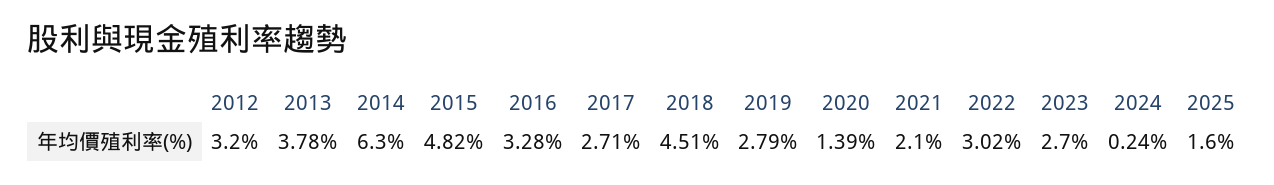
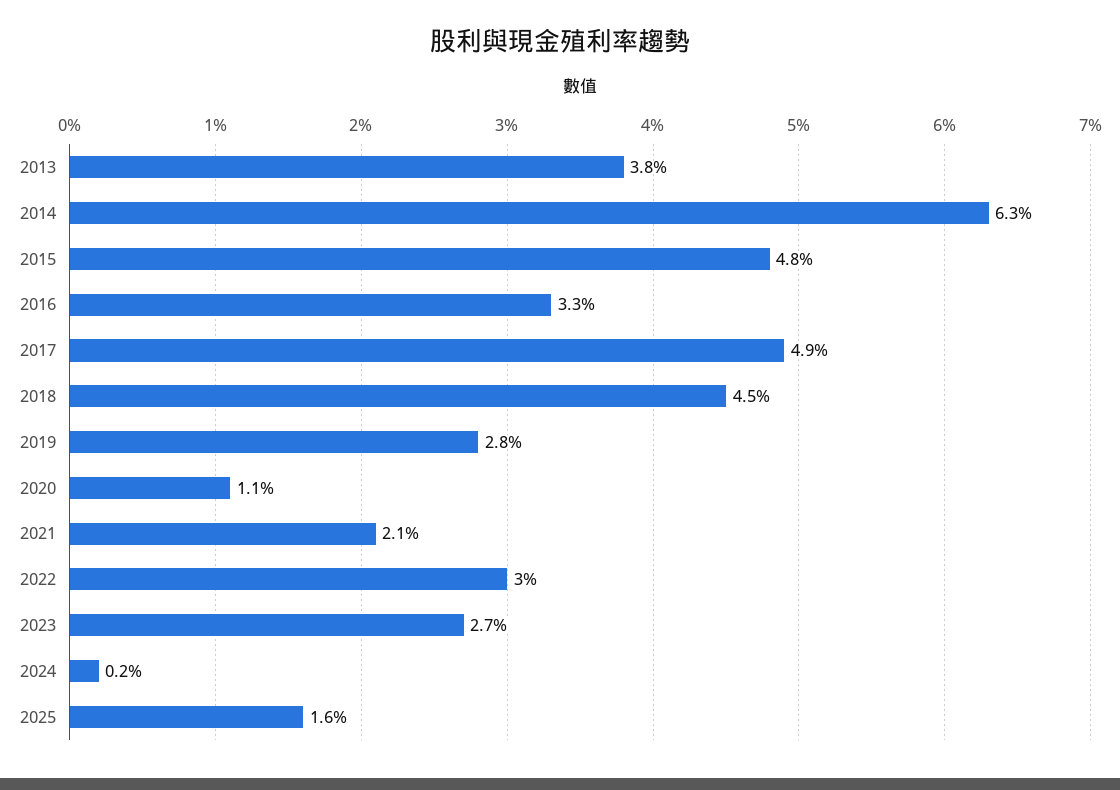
2012: 3.2 -> none
2017: 2.71 -> 4.9
2020: 1.39 -> 1.1

